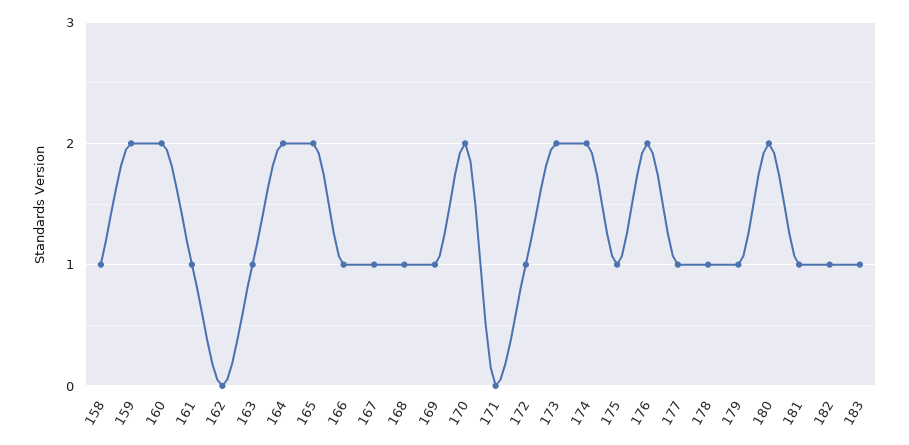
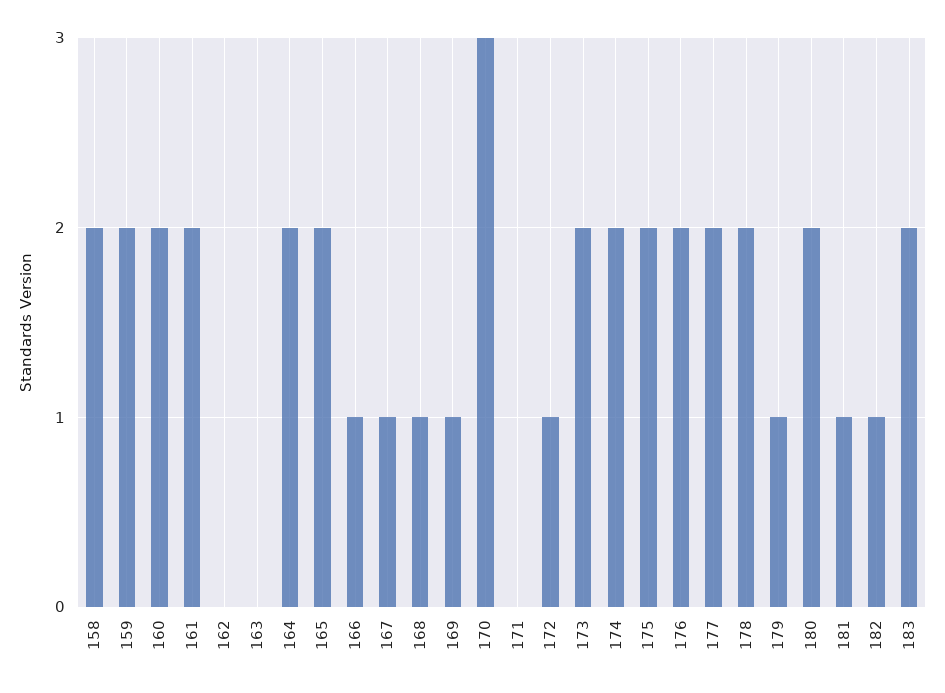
158: 1 -> 2
161: 1 -> 2
163: 1 -> 0
170: 2 -> 3
175: 1 -> 2
177: 1 -> 2
178: 1 -> 2
183: 1 -> 2

